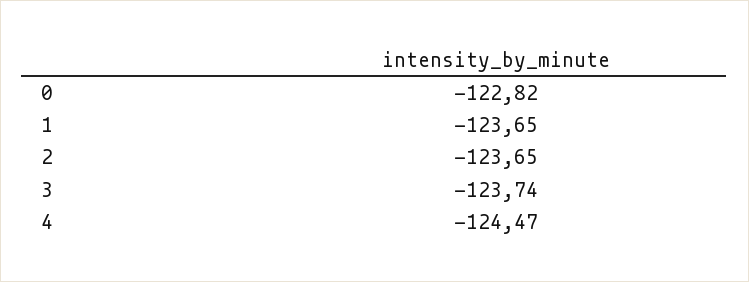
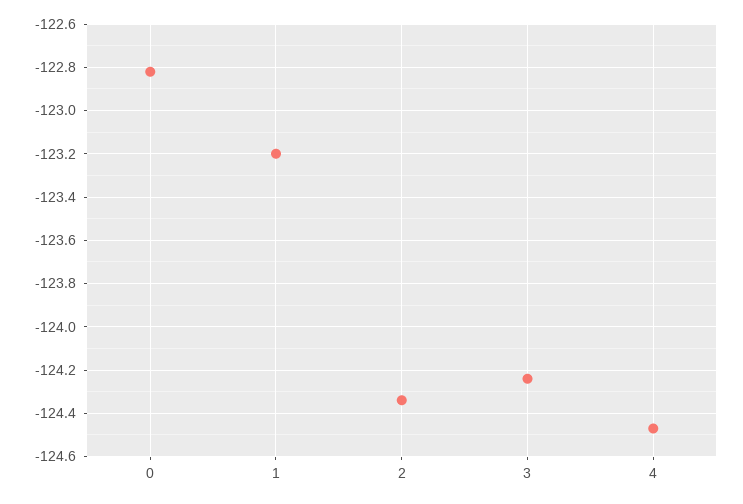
1: -123.65 -> -123.2
2: -123.65 -> -124.35
3: -123.74 -> -124.25

